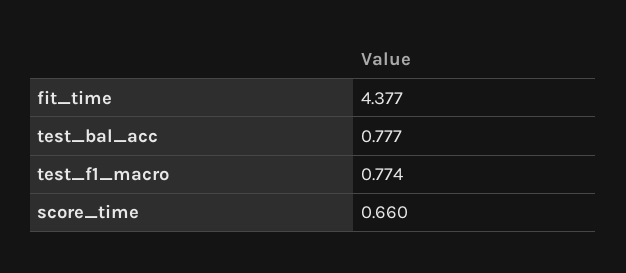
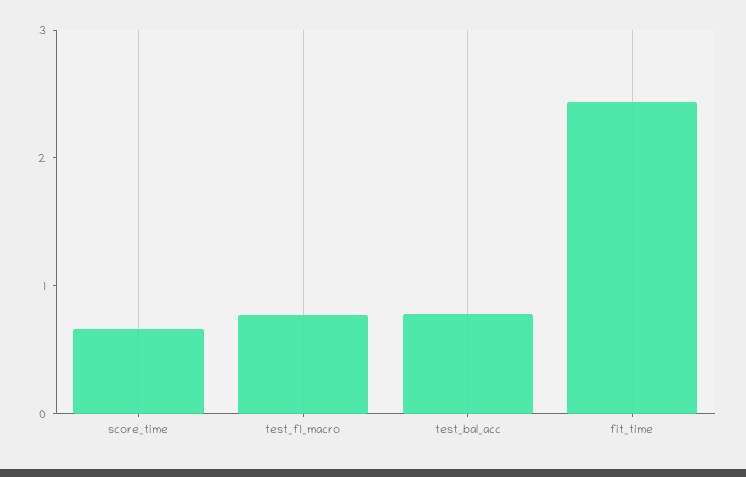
fit_time: 4.377 -> 2.4

